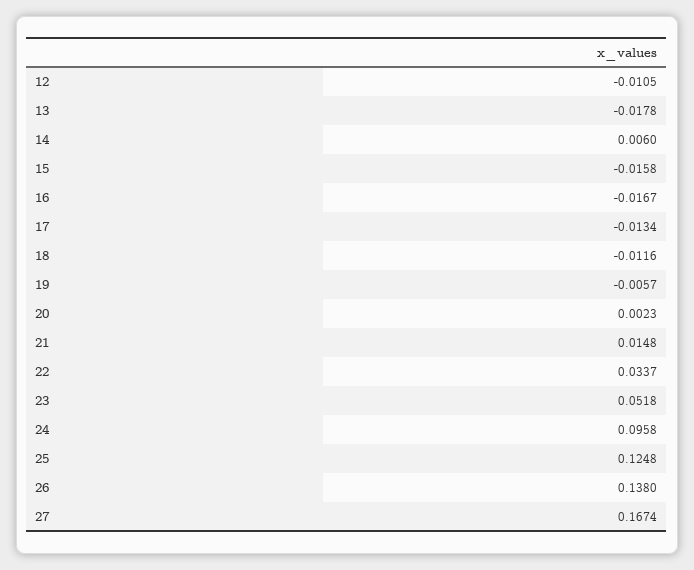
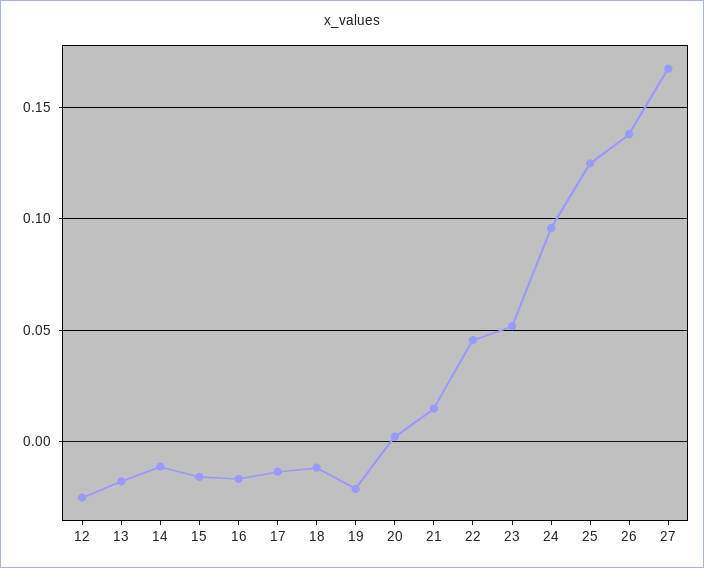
12: -0.0105 -> -0.025
14: 0.006 -> -0.01
19: -0.0057 -> -0.02
22: 0.0337 -> 0.045

